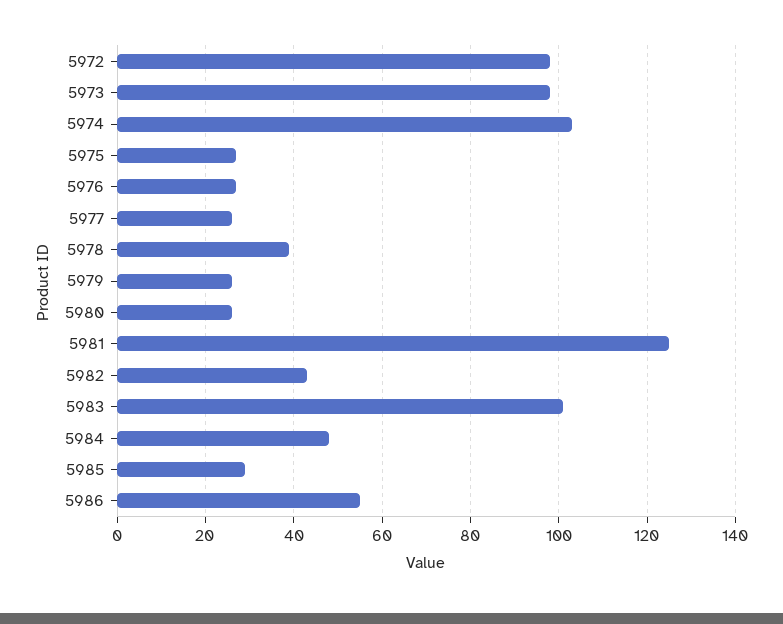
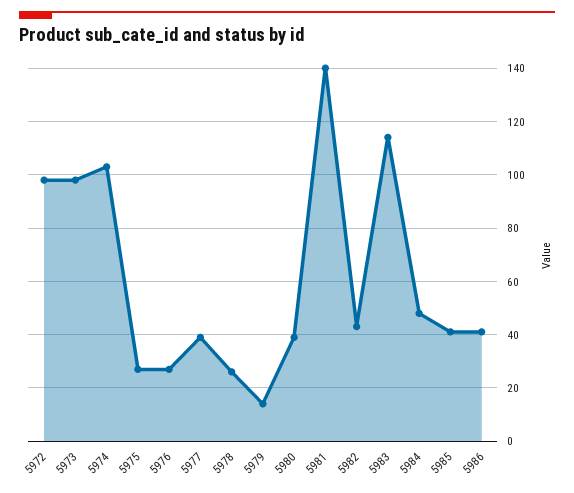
5977: 25 -> 40
5978: 40 -> 25
5979: 25 -> 15
5980: 25 -> 40
5981: 125 -> 140
5983: 100 -> 115
5985: 30 -> 40
5986: 55 -> 40

